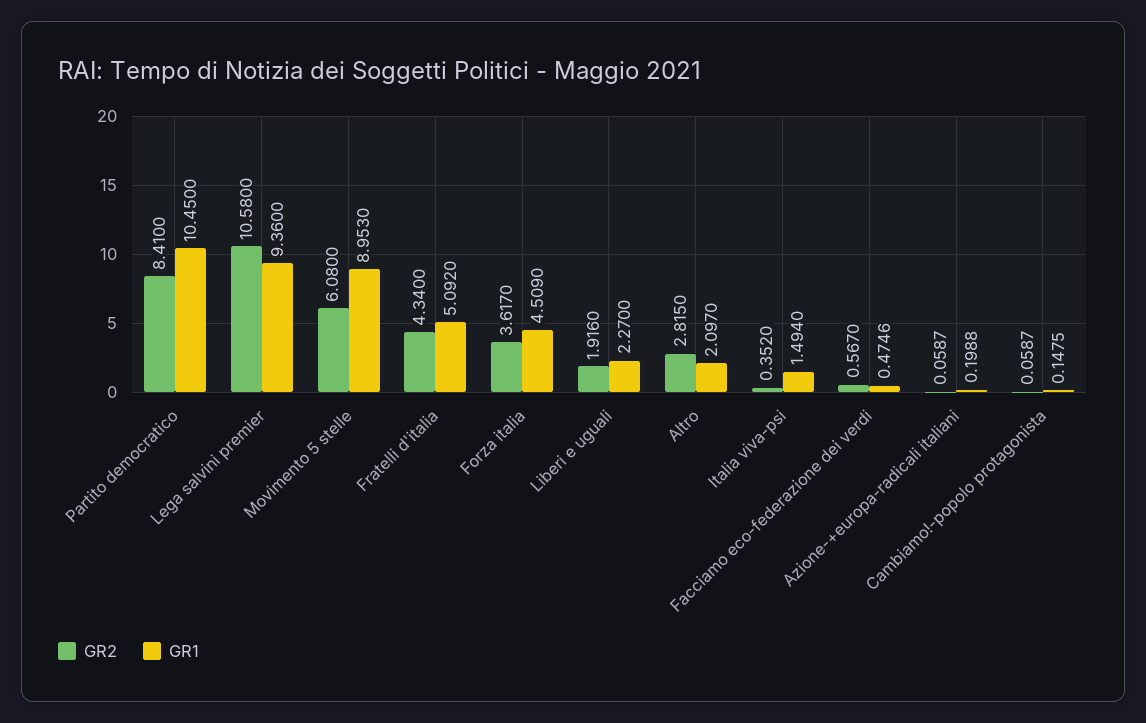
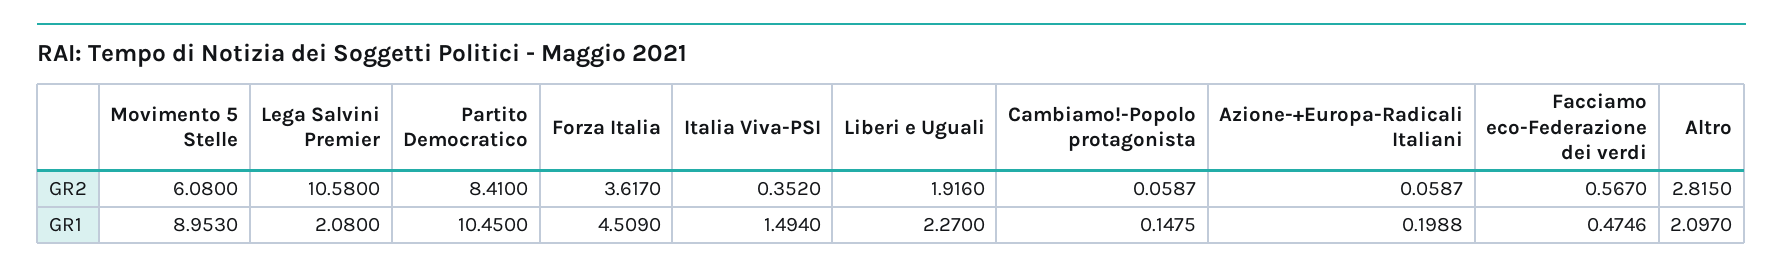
GR1, Lega salvini premier: 9.36 -> 2.08
GR2, Fratelli d'italia: 4.34 -> none
GR1, Fratelli d'italia: 5.092 -> none

